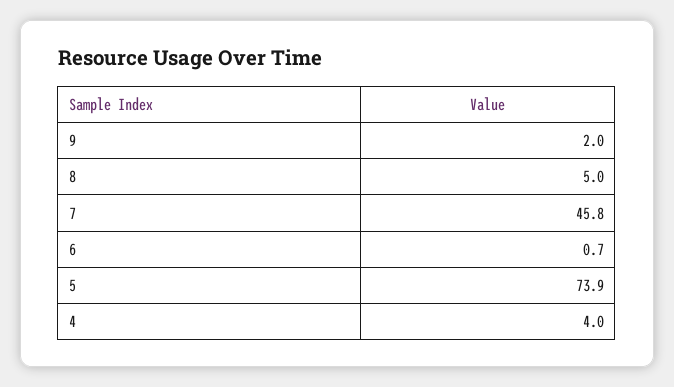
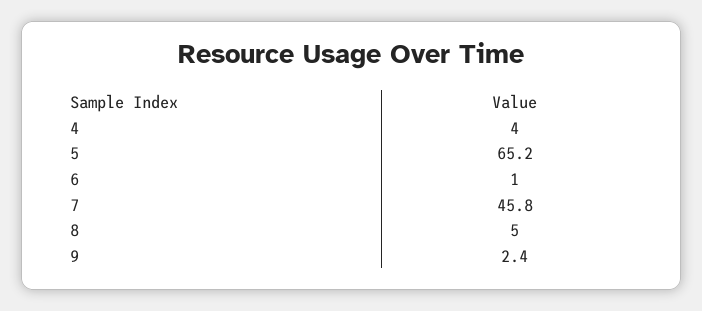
9: 2 -> 2.4
6: 0.7 -> 1
5: 73.9 -> 65.2

